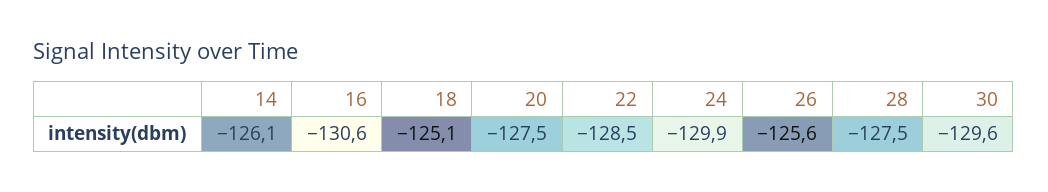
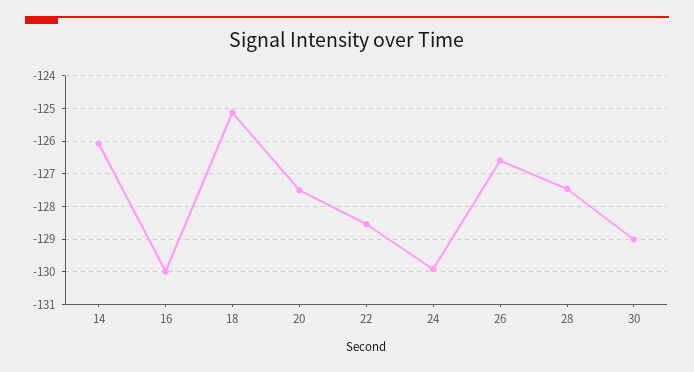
16: -130.6 -> -130
26: -125.6 -> -126.6
30: -129.6 -> -129

